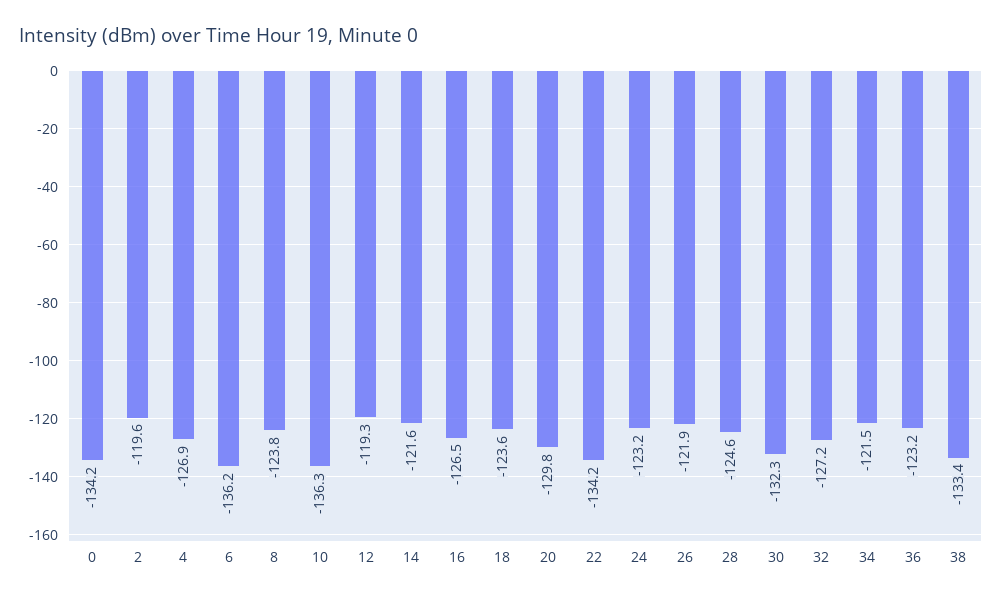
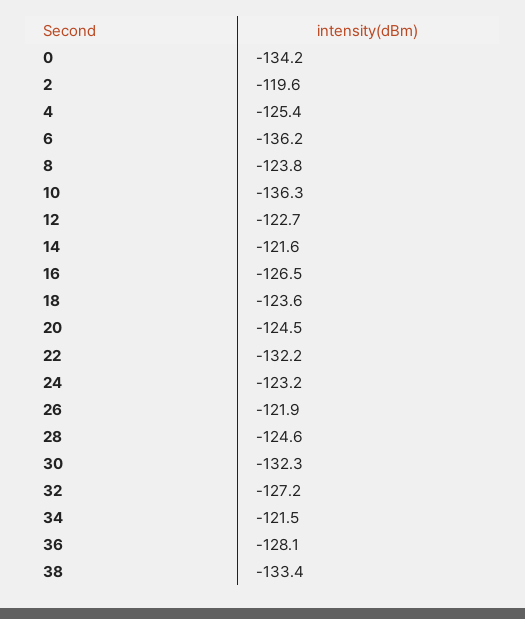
4: -126.9 -> -125.4
12: -119.3 -> -122.7
20: -129.8 -> -124.5
22: -134.2 -> -132.2
36: -123.2 -> -128.1

